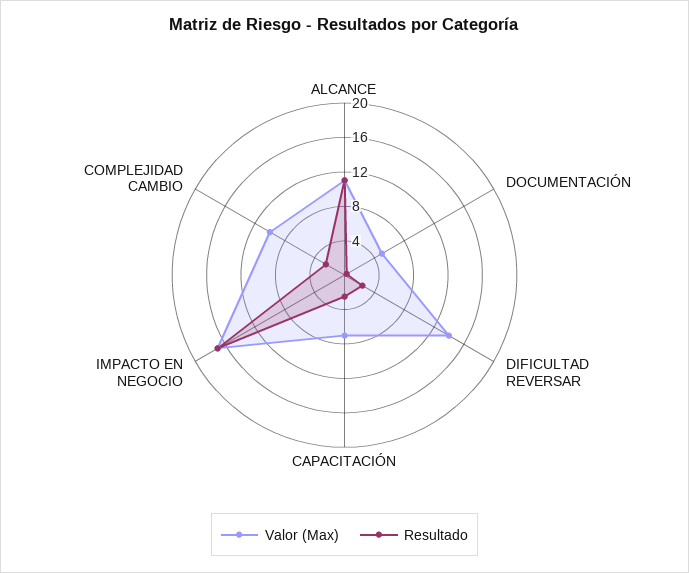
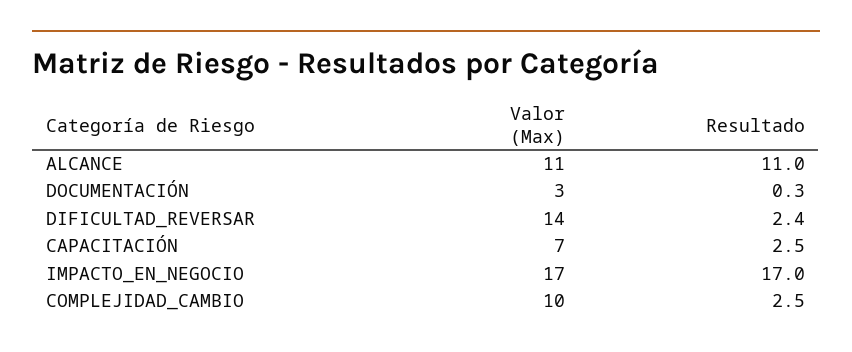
Valor (Max), DOCUMENTACIÓN: 5 -> 3

